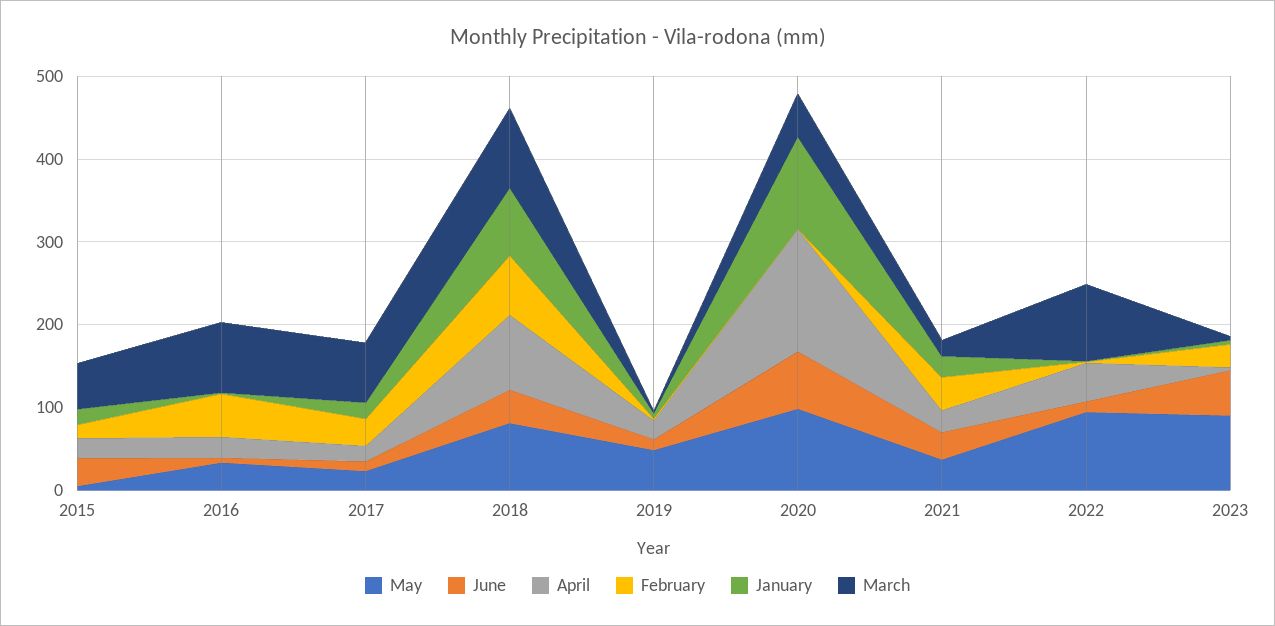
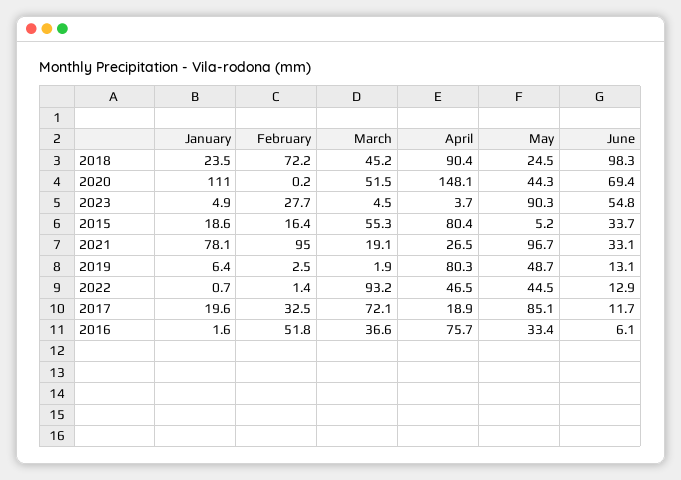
April, 2015: 20 -> 80.4
April, 2016: 20 -> 75.7
March, 2016: 80 -> 36.6
May, 2017: 20 -> 85.1
May, 2018: 80 -> 24.5
June, 2018: 40 -> 98.3
January, 2018: 80 -> 23.5
March, 2018: 100 -> 45.2
April, 2019: 20 -> 80.3
May, 2020: 100 -> 44.3
May, 2021: 40 -> 96.7
February, 2021: 40 -> 95
January, 2021: 20 -> 78.1
May, 2022: 100 -> 44.5

